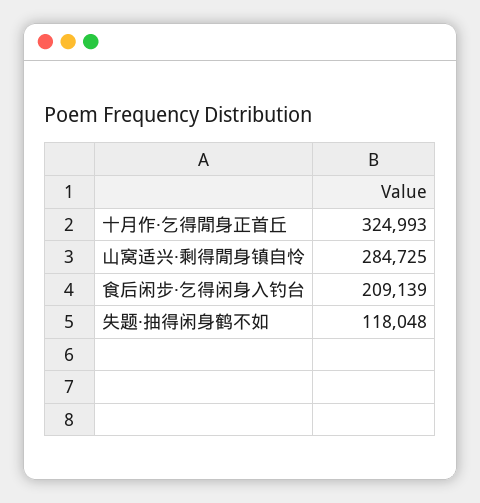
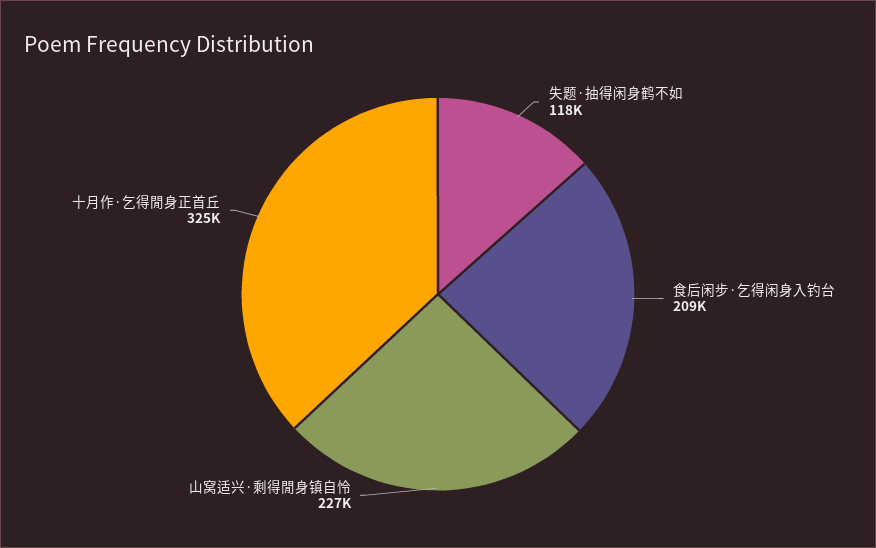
山窝适兴·剩得閒身镇自怜: 284725 -> 227000

